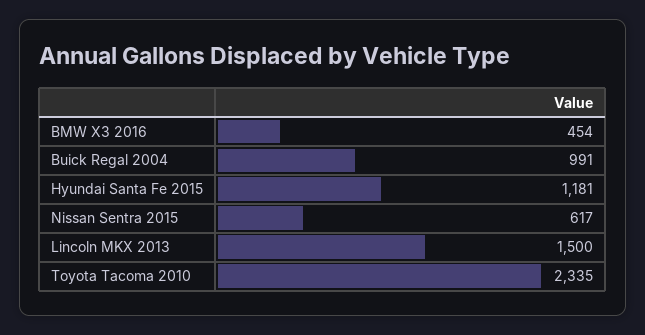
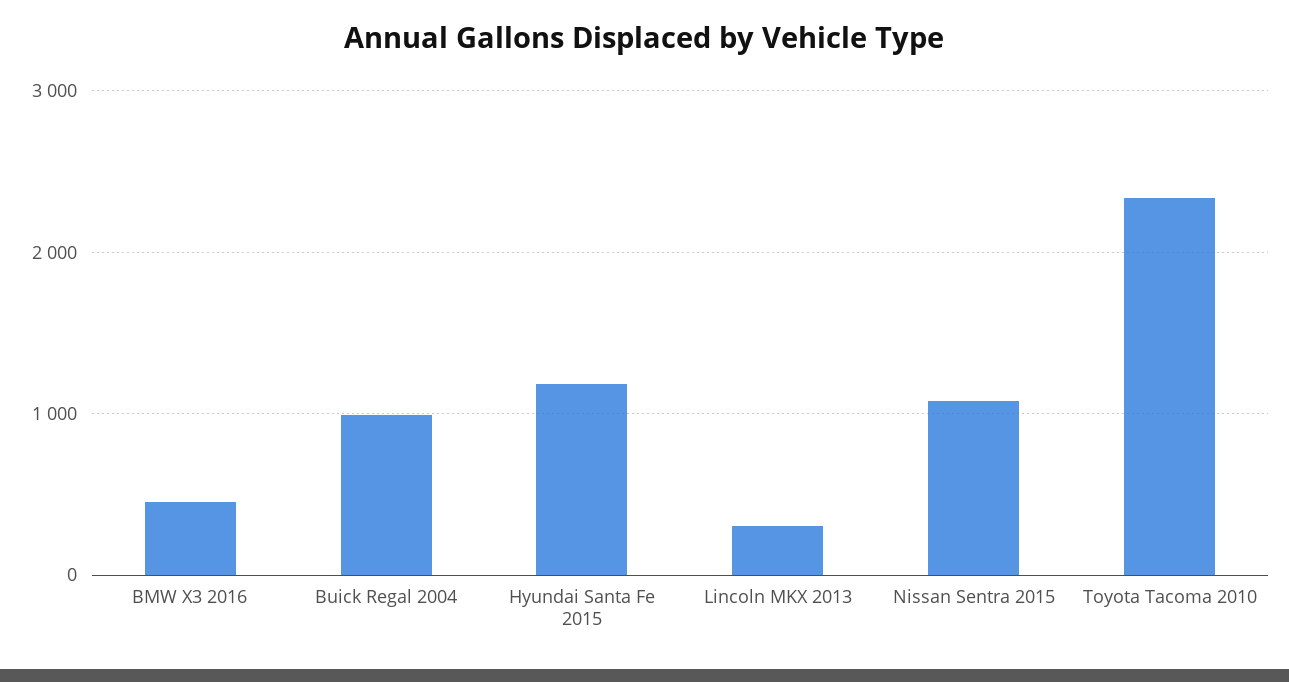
Nissan Sentra 2015: 617 -> 1100
Lincoln MKX 2013: 1500 -> 300

